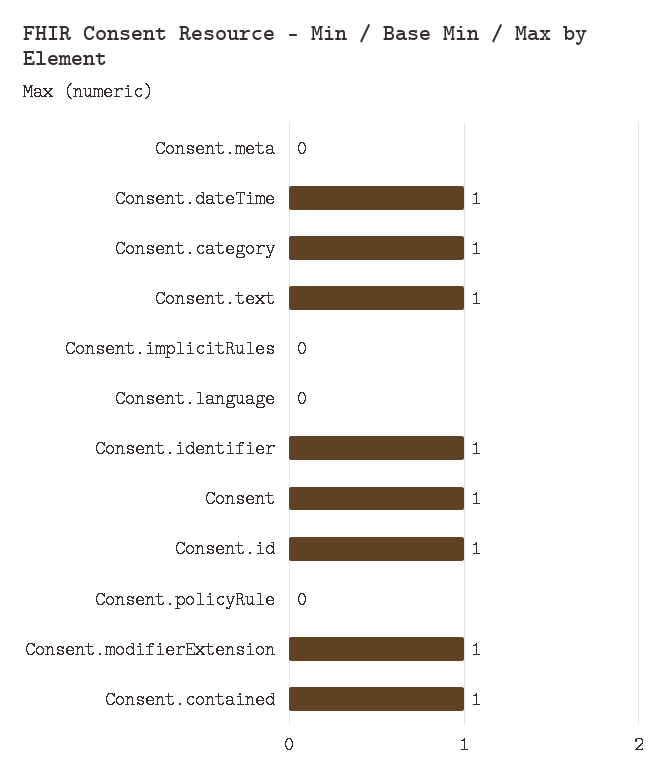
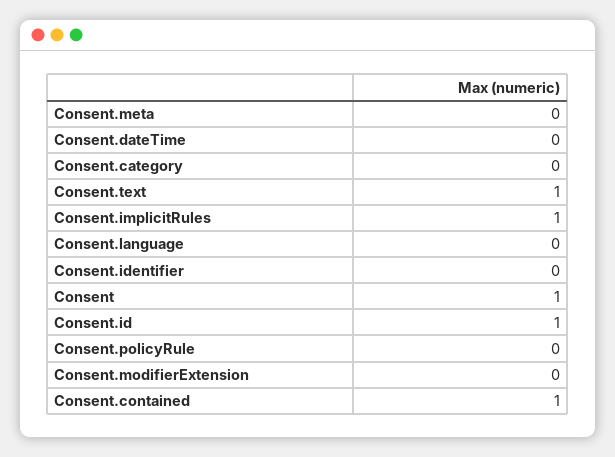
Consent.dateTime: 1 -> 0
Consent.category: 1 -> 0
Consent.implicitRules: 0 -> 1
Consent.identifier: 1 -> 0
Consent.modifierExtension: 1 -> 0

